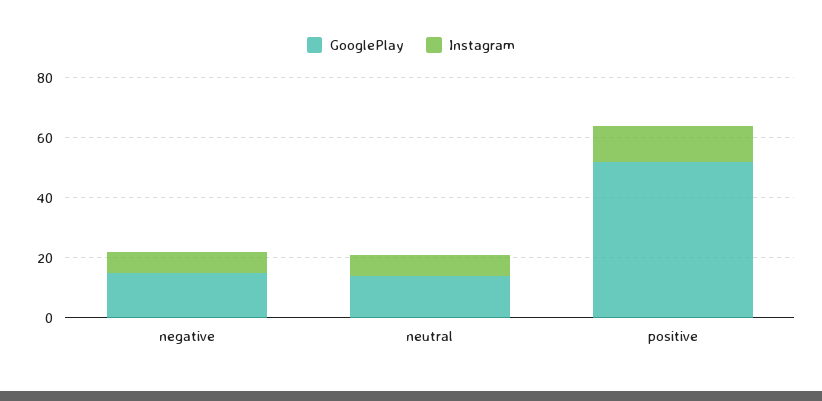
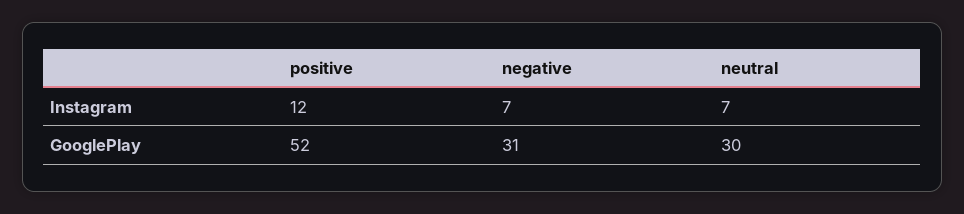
GooglePlay, negative: 15 -> 31
GooglePlay, neutral: 15 -> 30

